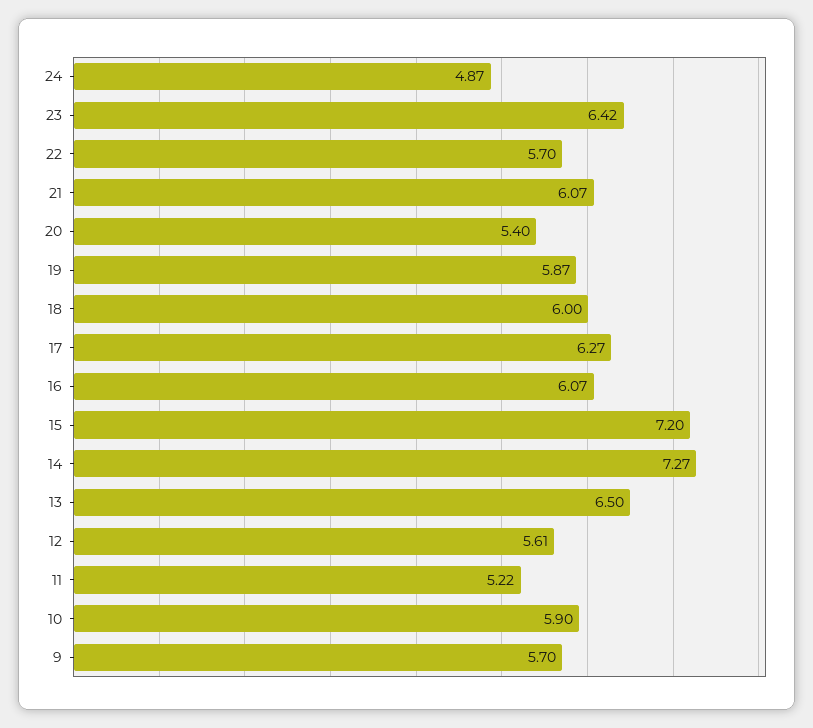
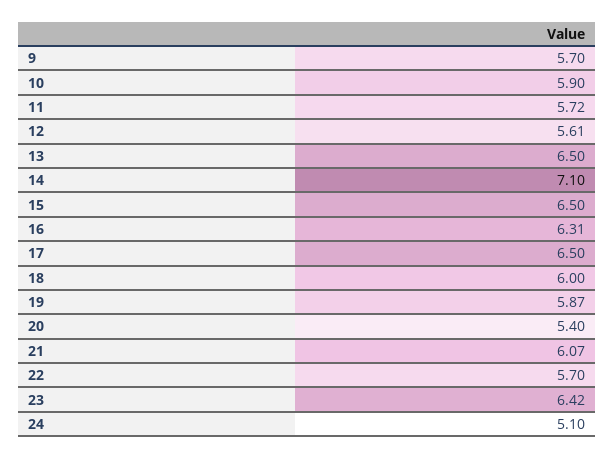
24: 4.87 -> 5.1
17: 6.27 -> 6.5
16: 6.07 -> 6.31
15: 7.2 -> 6.5
14: 7.27 -> 7.1
11: 5.22 -> 5.72

